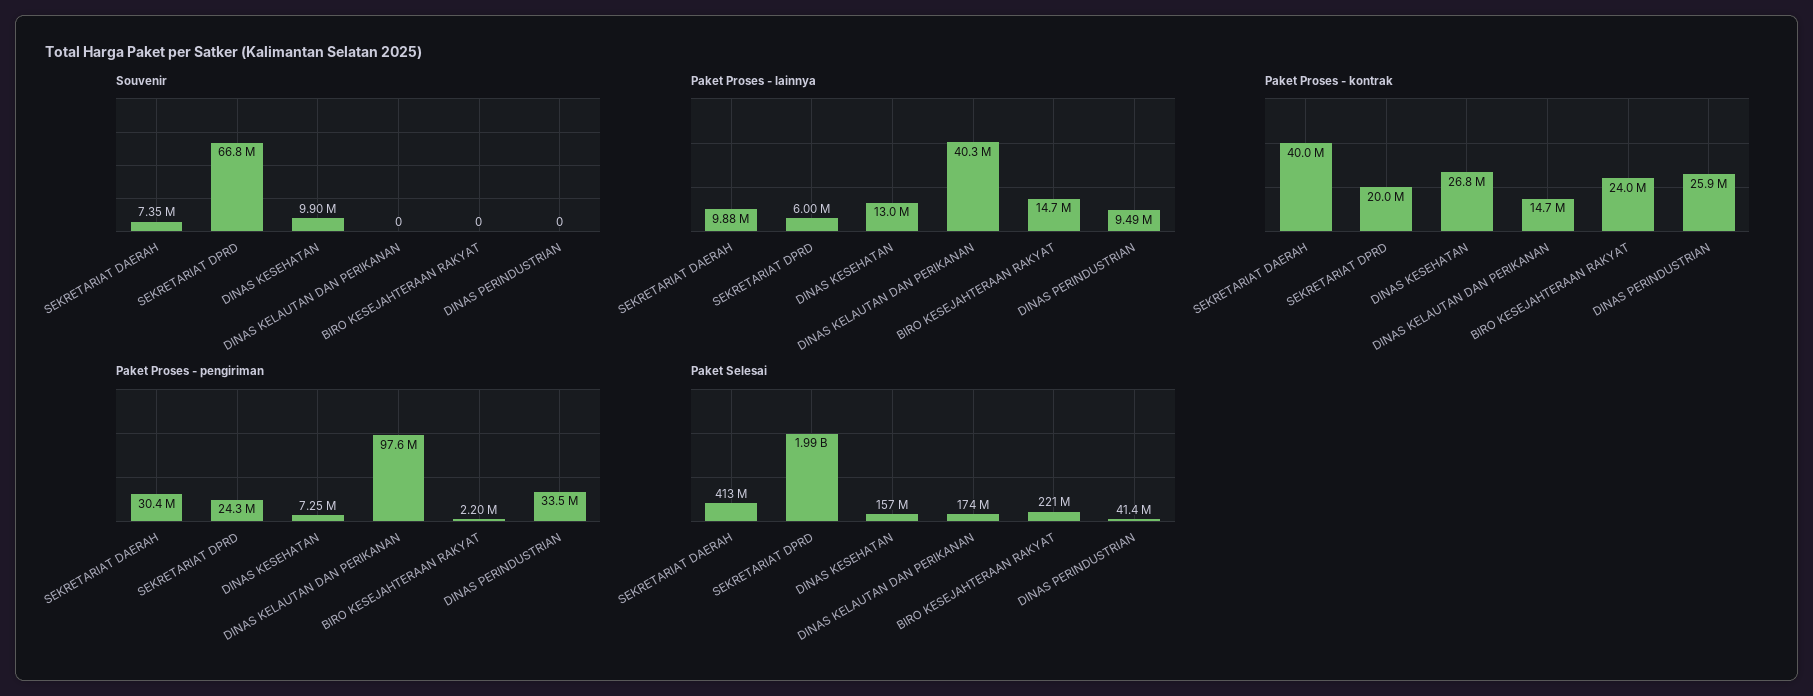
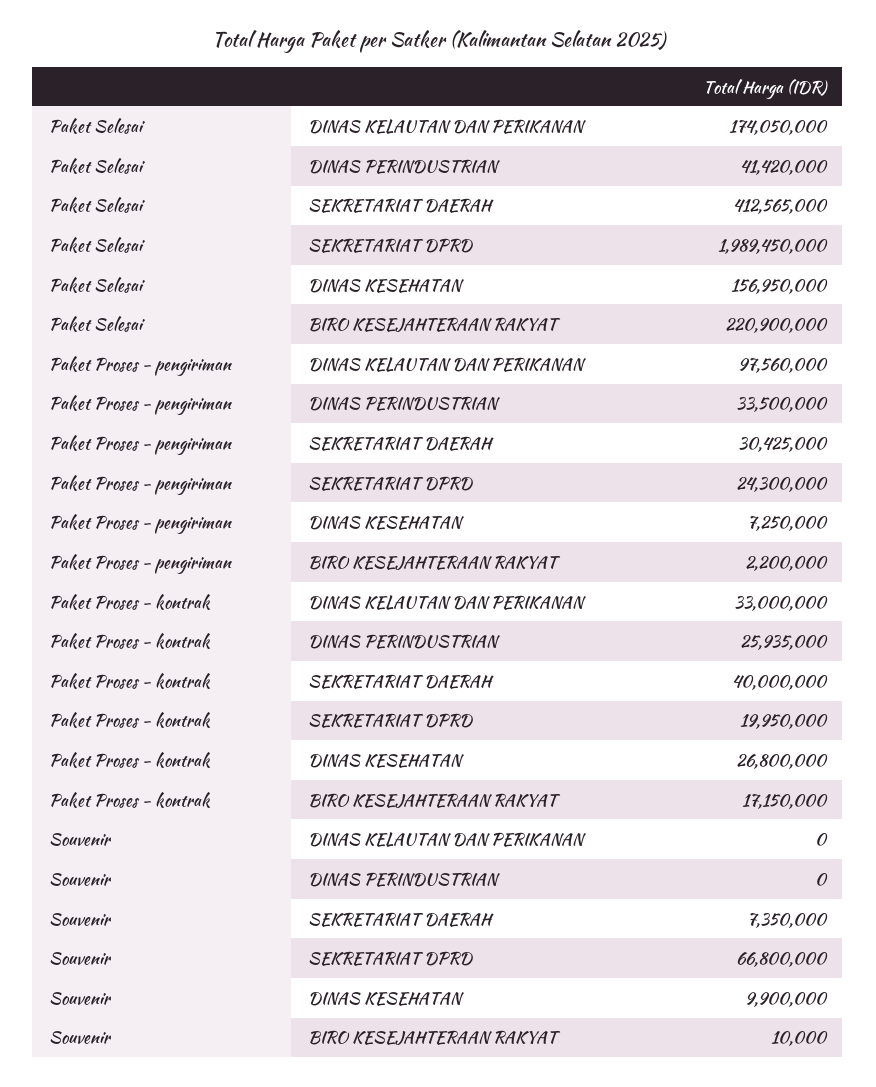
Souvenir, BIRO KESEJAHTERAAN RAKYAT: 0 -> 10000
Paket Proses - lainnya, SEKRETARIAT DAERAH: 9880000 -> none
Paket Proses - lainnya, SEKRETARIAT DPRD: 6000000 -> none
Paket Proses - lainnya, DINAS KESEHATAN: 13000000 -> none
Paket Proses - lainnya, DINAS KELAUTAN DAN PERIKANAN: 40300000 -> none
Paket Proses - lainnya, BIRO KESEJAHTERAAN RAKYAT: 14700000 -> none
Paket Proses - lainnya, DINAS PERINDUSTRIAN: 9490000 -> none
Paket Proses - kontrak, DINAS KELAUTAN DAN PERIKANAN: 14700000 -> 33000000
Paket Proses - kontrak, BIRO KESEJAHTERAAN RAKYAT: 24000000 -> 17150000

